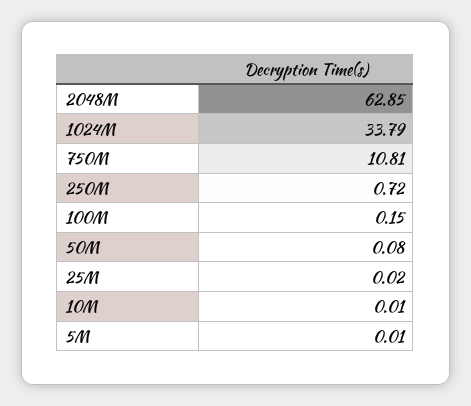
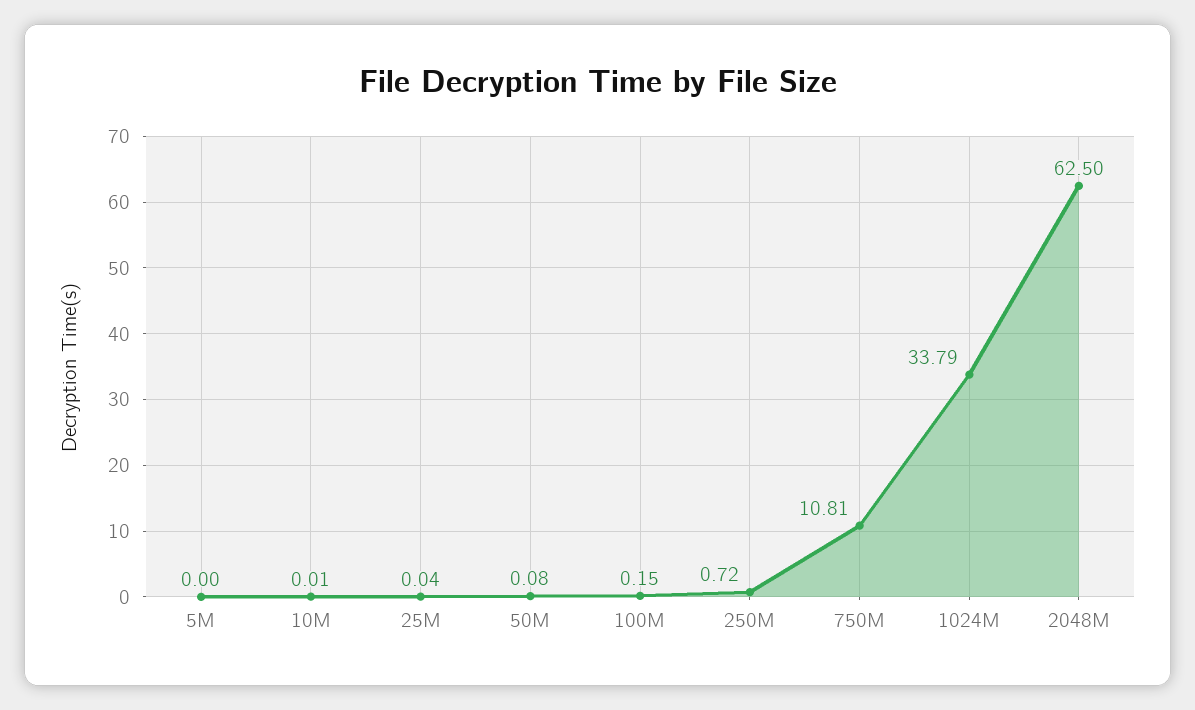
2048M: 62.85 -> 62.5
25M: 0.02 -> 0.04
5M: 0.01 -> 0

